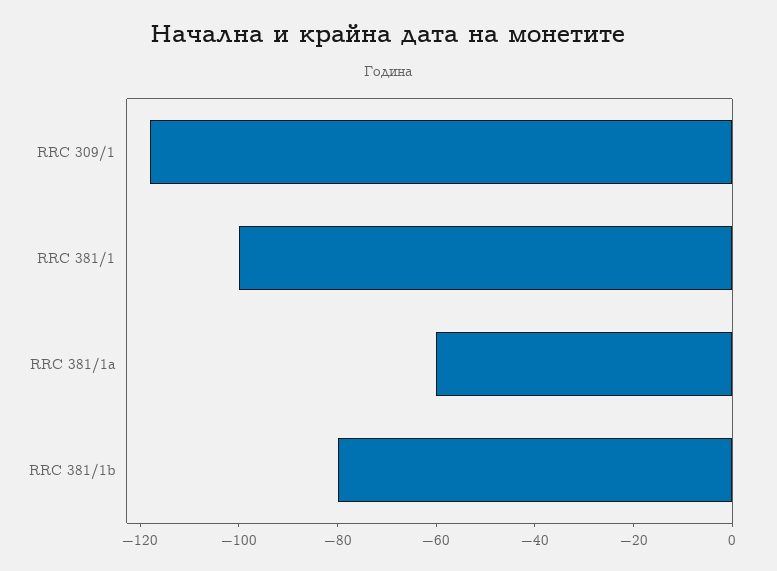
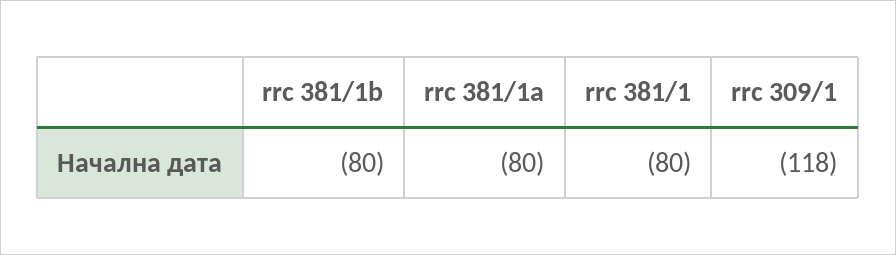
RRC 381/1: -100 -> -80
RRC 381/1a: -60 -> -80

